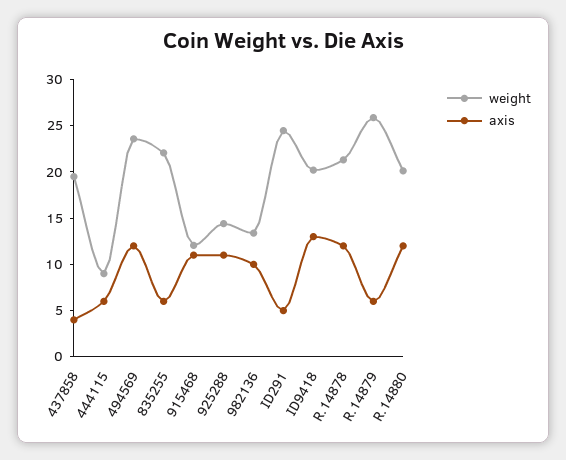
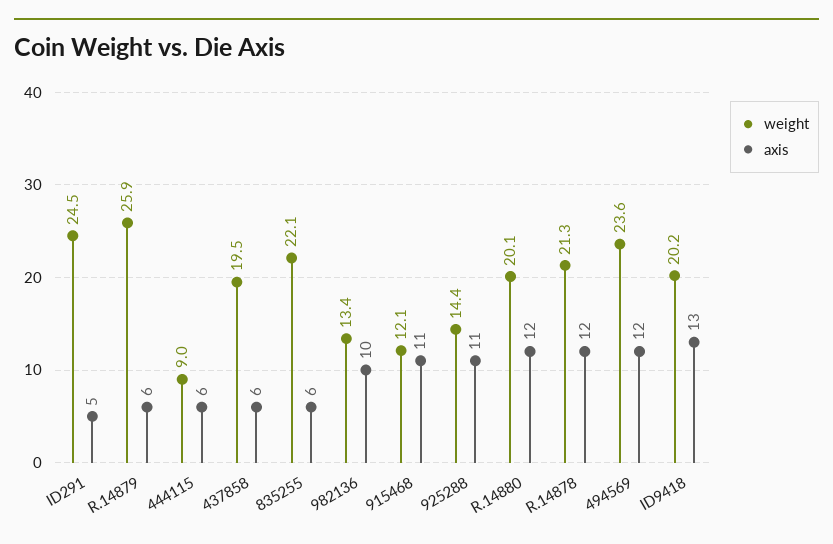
axis, 437858: 4 -> 6

